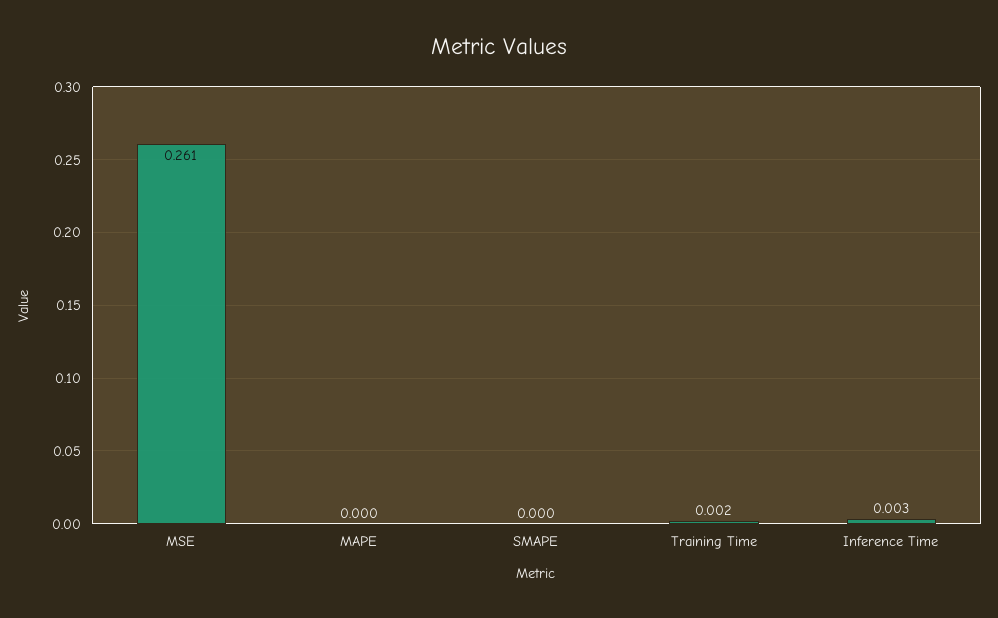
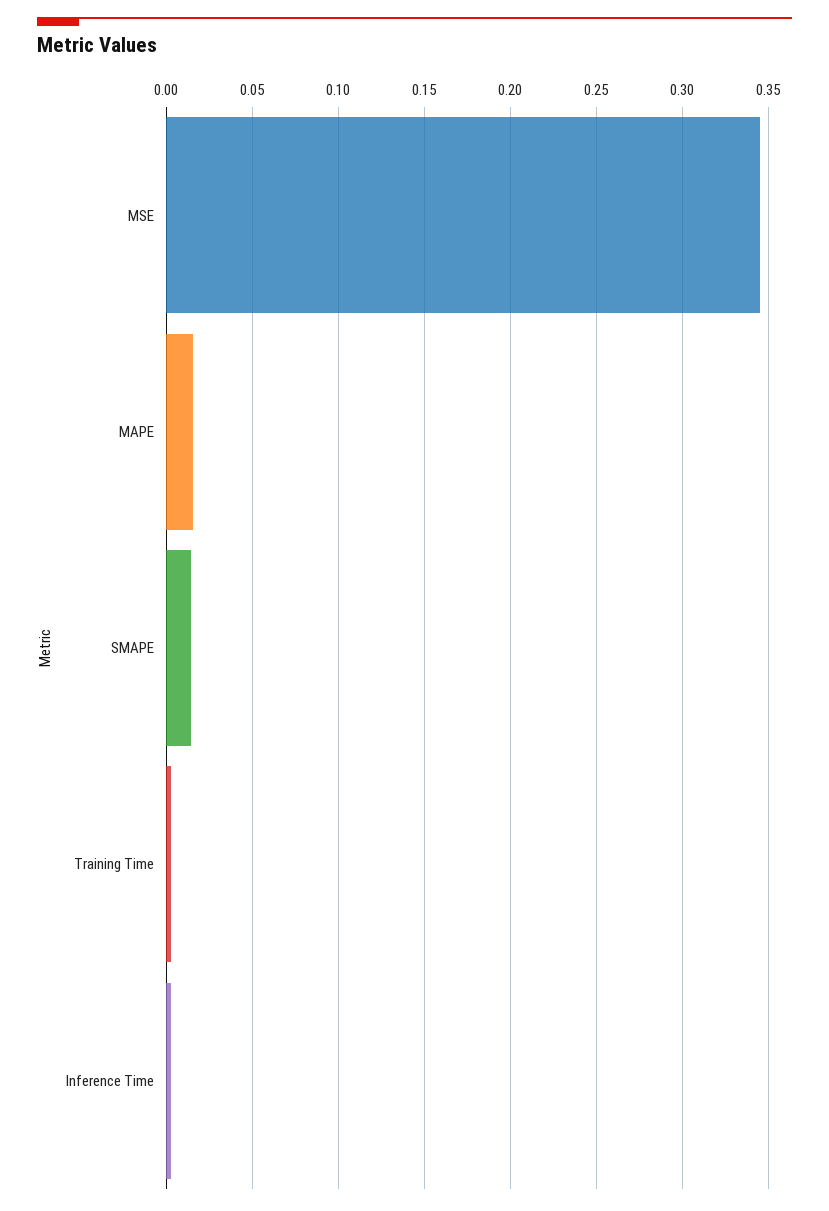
MSE: 0.261 -> 0.345
MAPE: 0 -> 0.015
SMAPE: 0 -> 0.015

